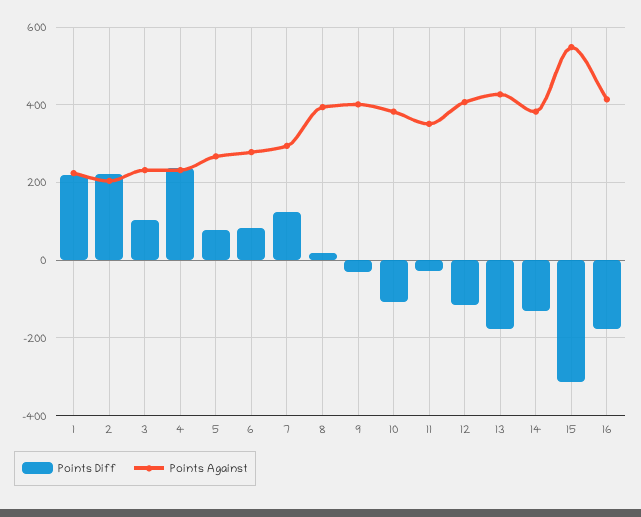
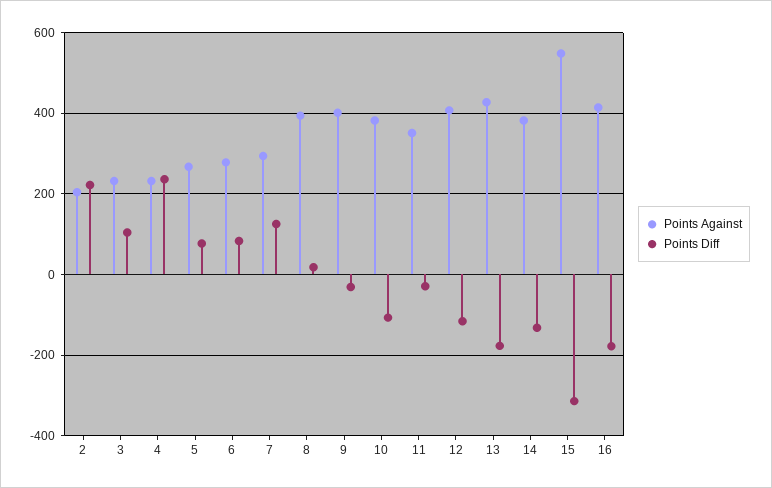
Points Diff, 1: 220 -> none
Points Against, 1: 220 -> none

